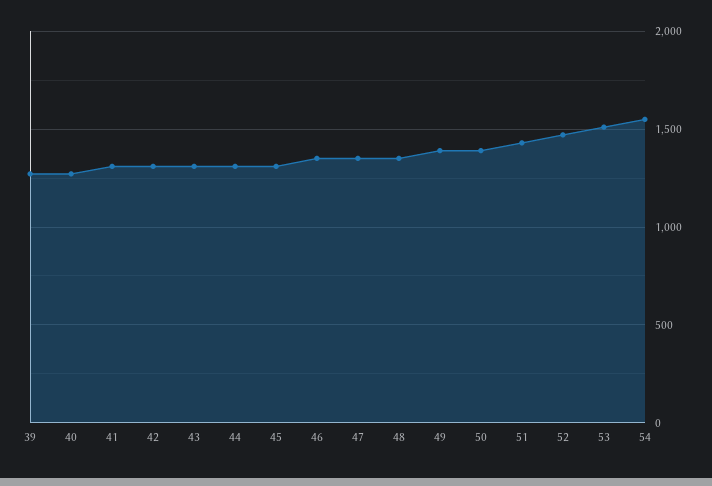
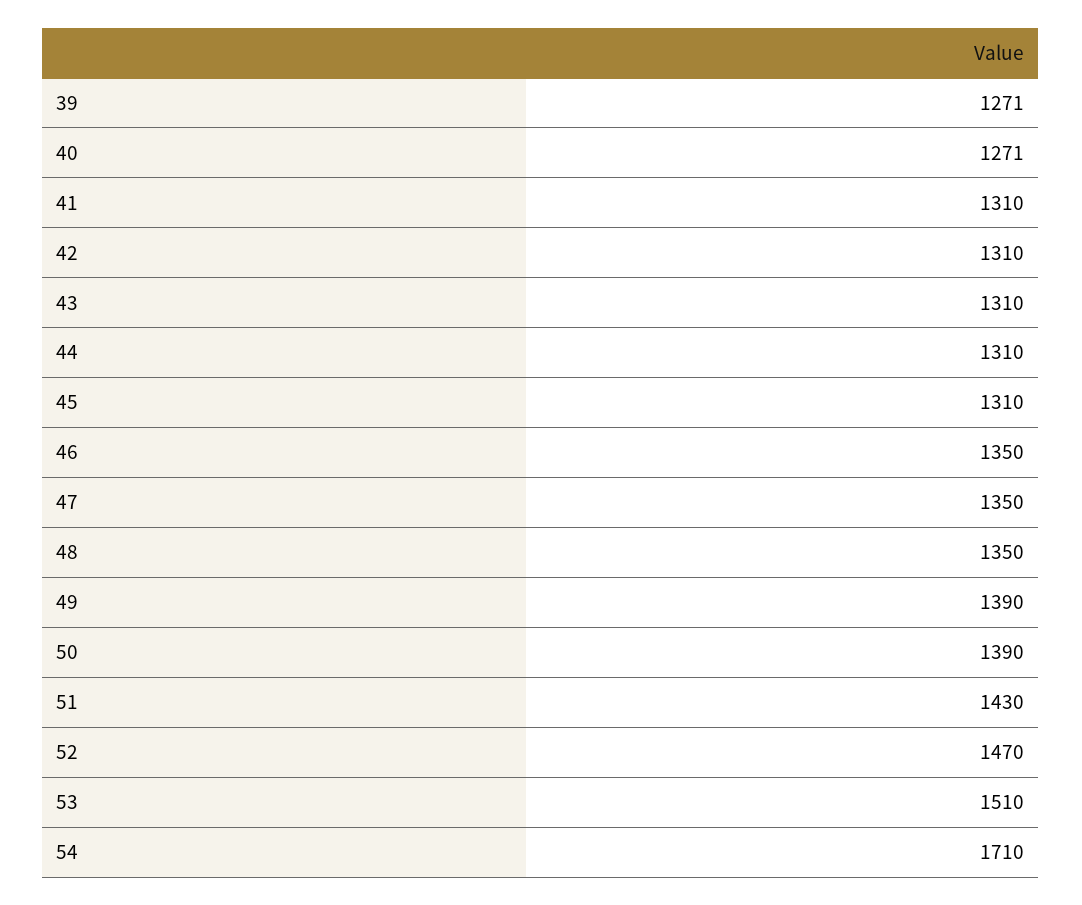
54: 1550 -> 1710

